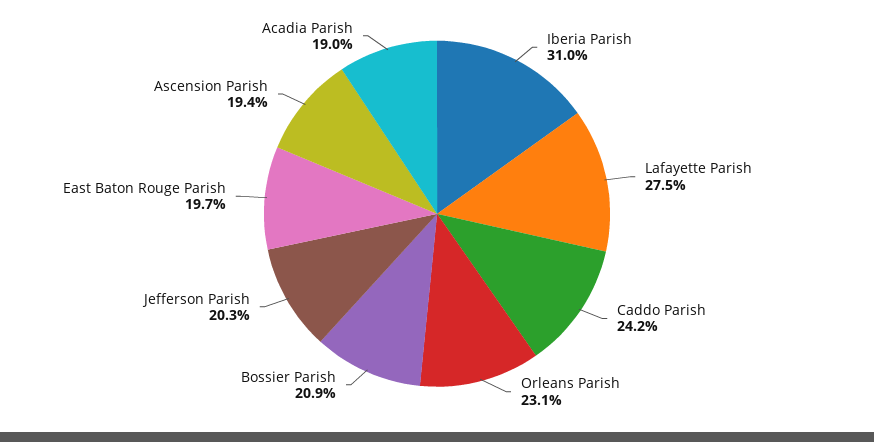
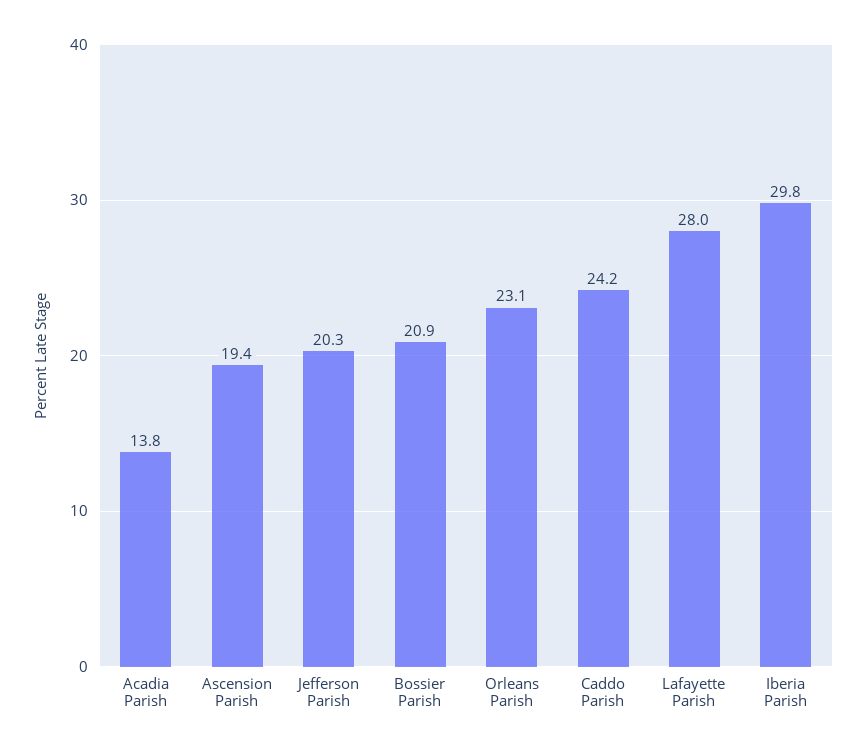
Iberia Parish: 31 -> 29.8
Lafayette Parish: 27.5 -> 28
East Baton Rouge Parish: 19.7 -> none
Acadia Parish: 19 -> 13.8

